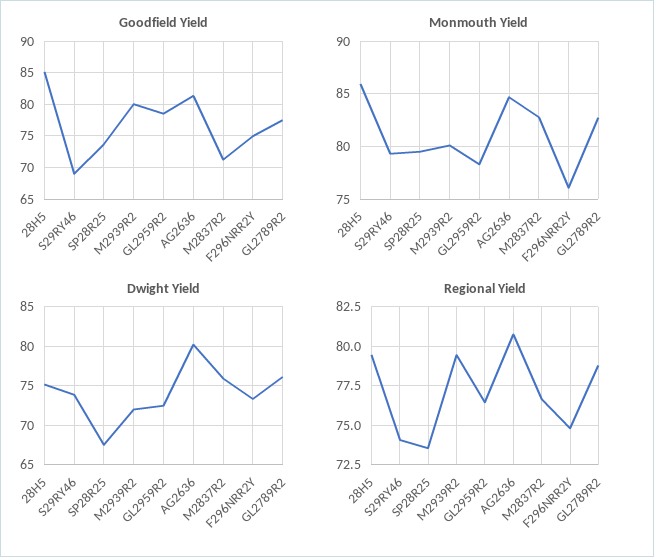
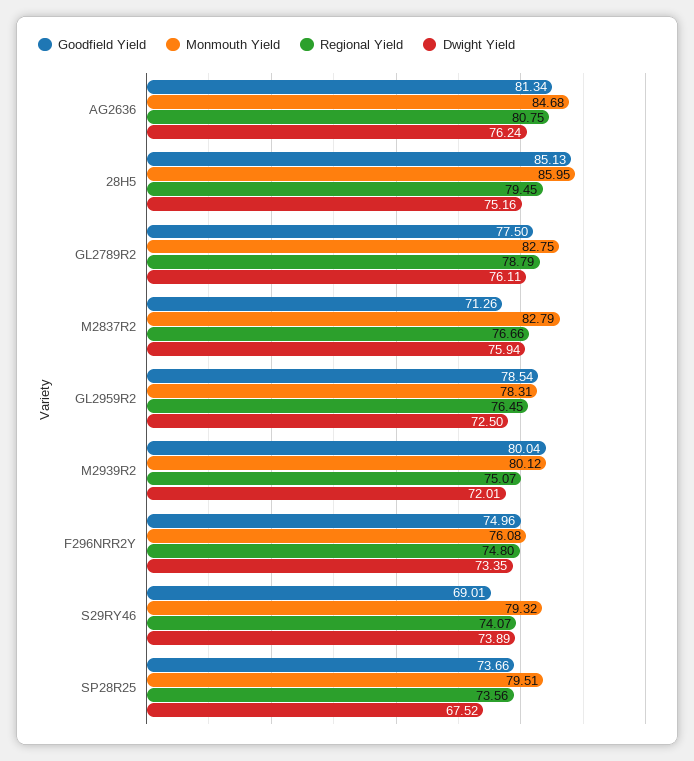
Dwight Yield, AG2636: 80 -> 76.24
Regional Yield, M2939R2: 79.5 -> 75.07

